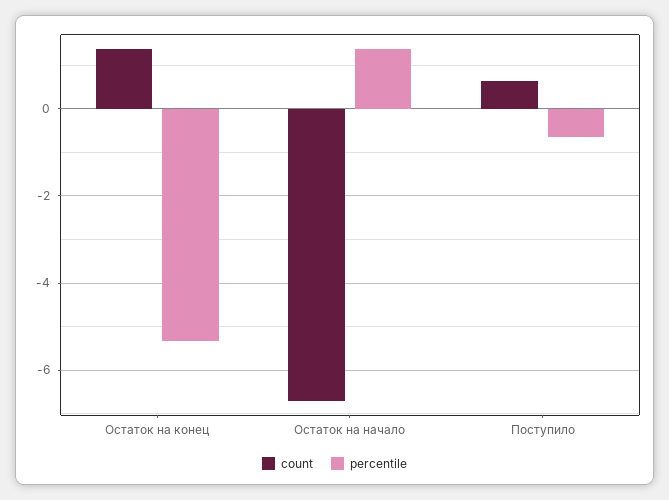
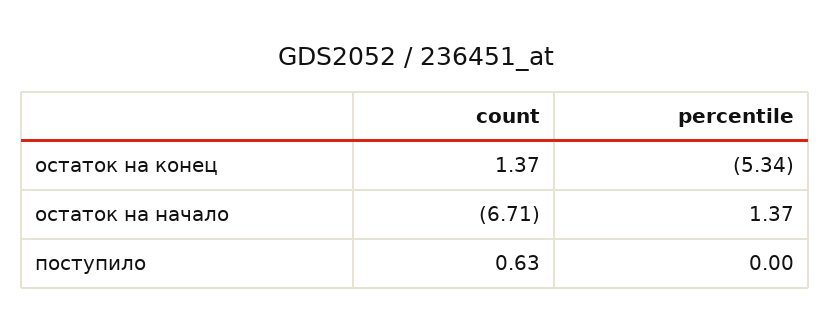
percentile, Поступило: -0.6 -> 0

